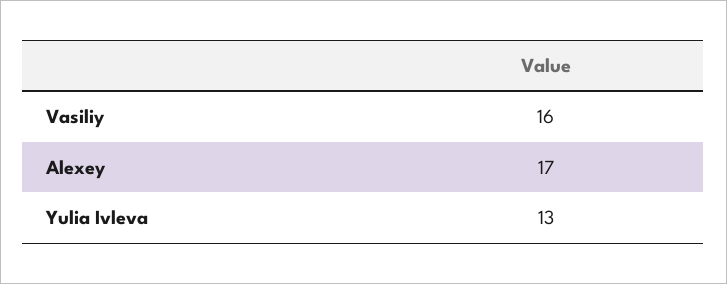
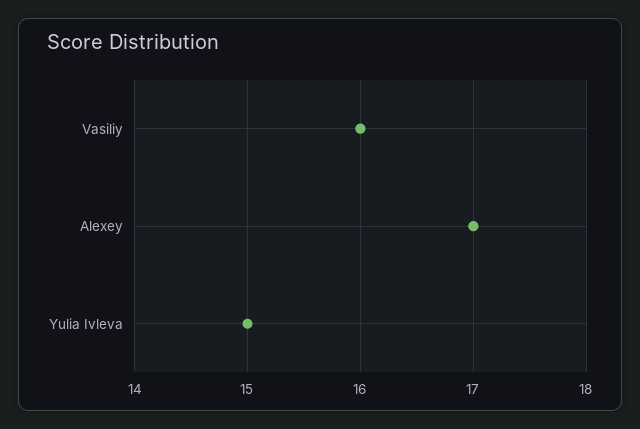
Yulia Ivleva: 13 -> 15

